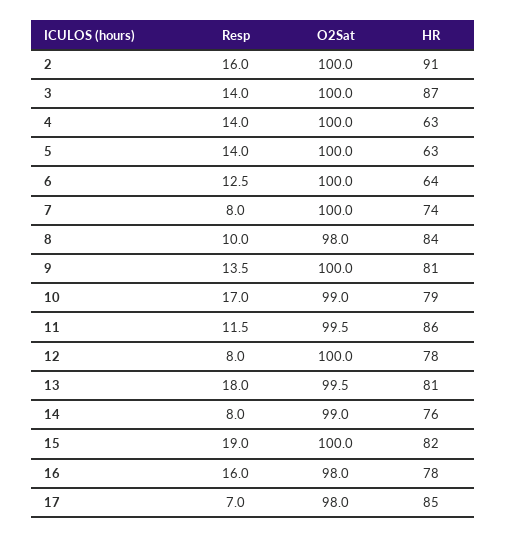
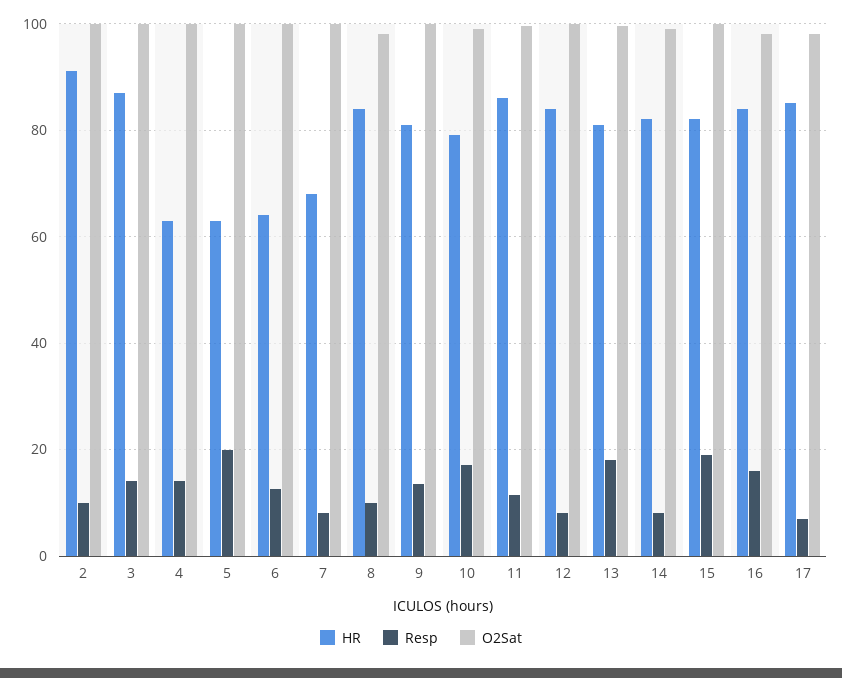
Resp, 2: 16 -> 10
Resp, 5: 14 -> 20
HR, 7: 74 -> 68
HR, 12: 78 -> 84
HR, 14: 76 -> 82
HR, 16: 78 -> 84

